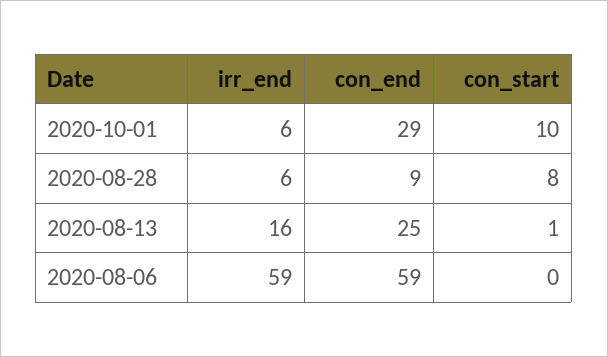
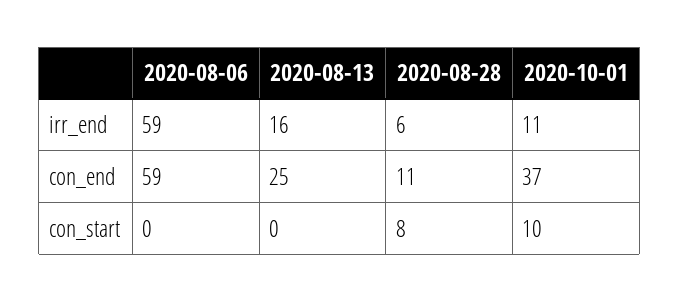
irr_end, 2020-10-01: 6 -> 11
con_end, 2020-10-01: 29 -> 37
con_end, 2020-08-28: 9 -> 11
con_start, 2020-08-13: 1 -> 0

